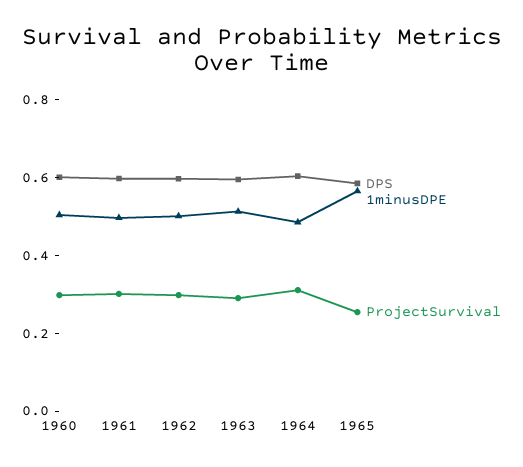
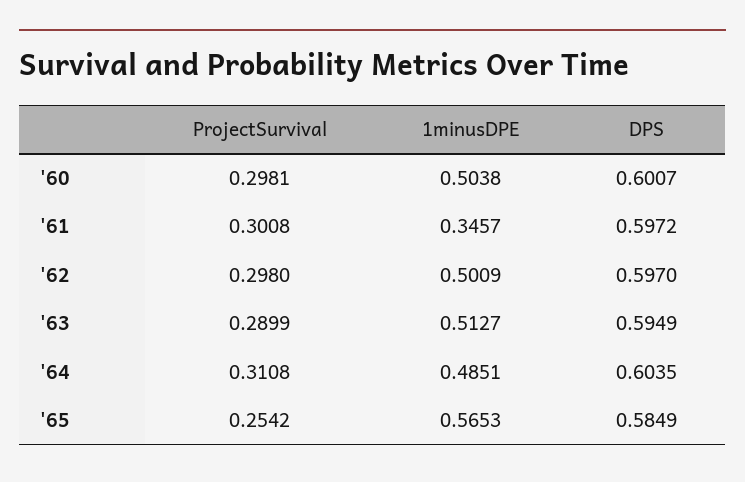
1minusDPE, 1961: 0.5 -> 0.3457

